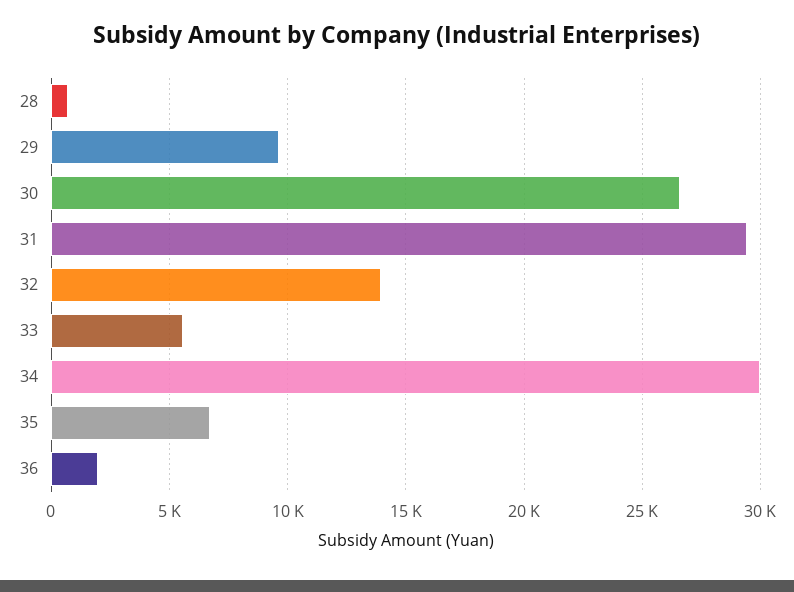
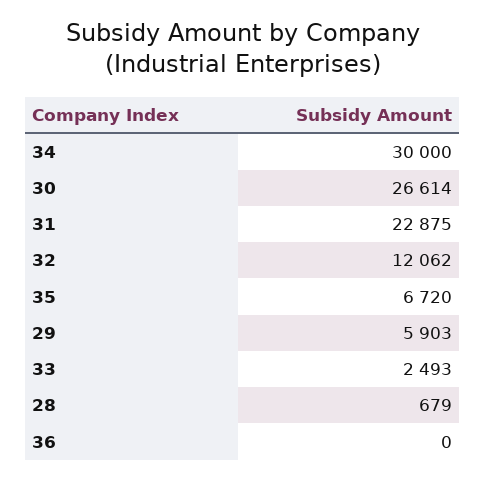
29: 9500 -> 5903
31: 29500 -> 22875
32: 14000 -> 12062
33: 5500 -> 2493
36: 2000 -> 0

